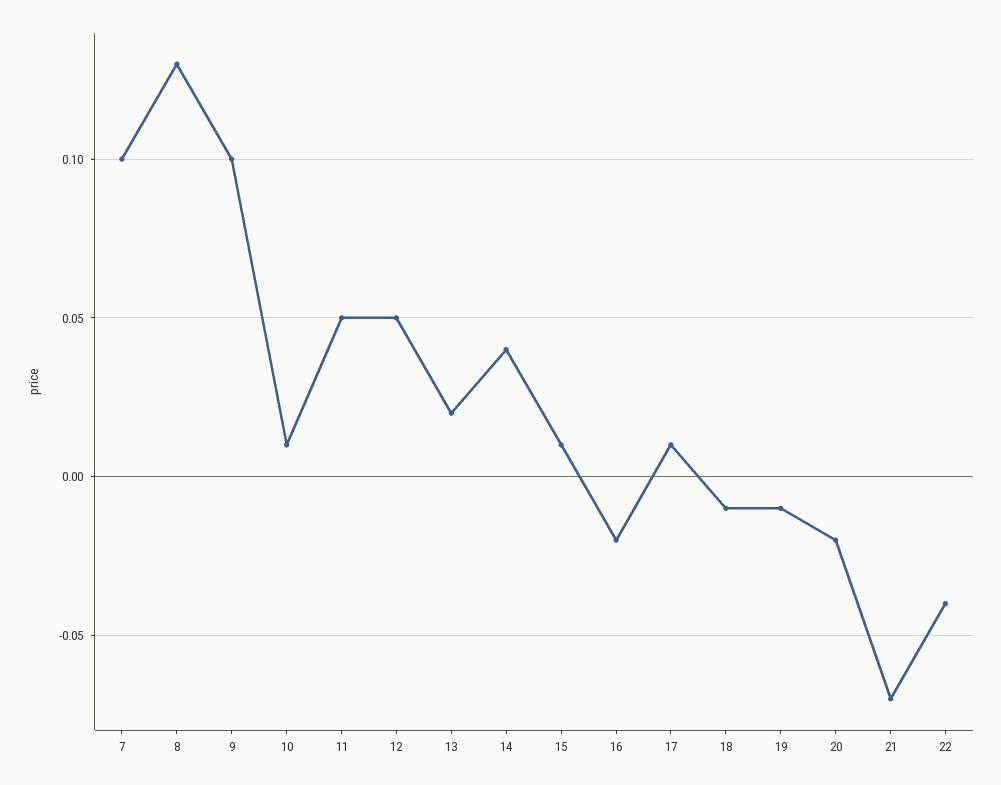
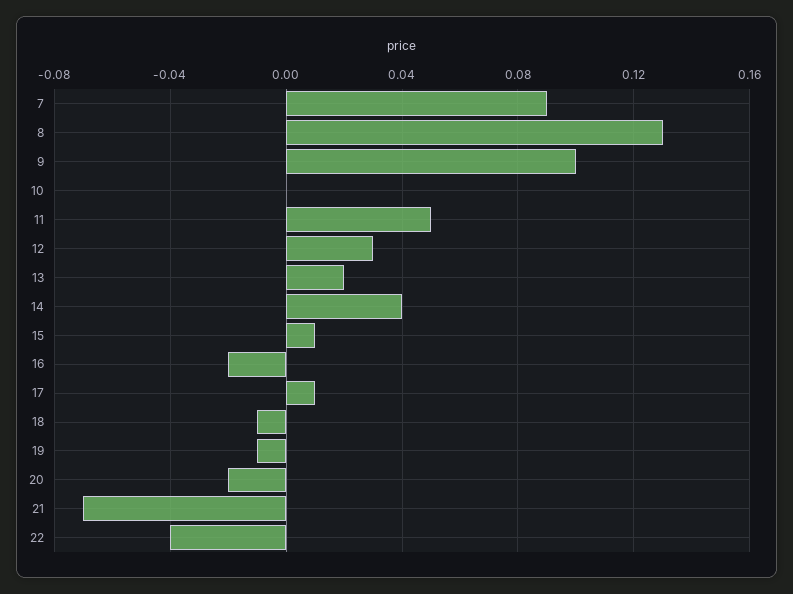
7: 0.1 -> 0.09
10: 0.01 -> 0
12: 0.05 -> 0.03

